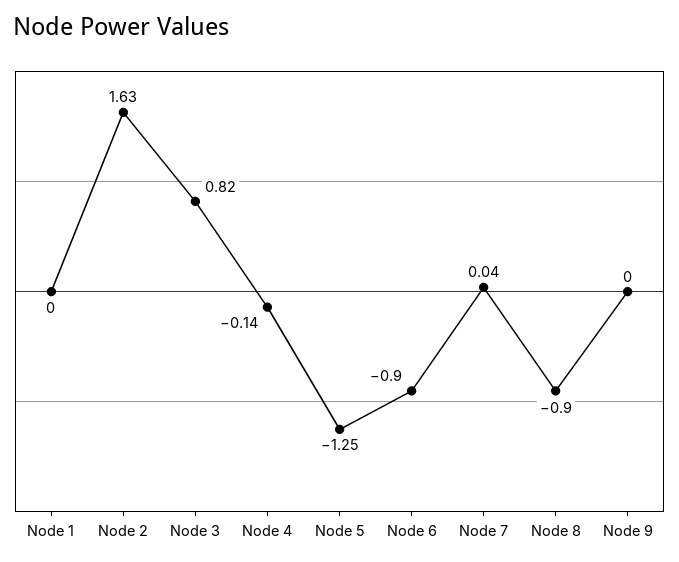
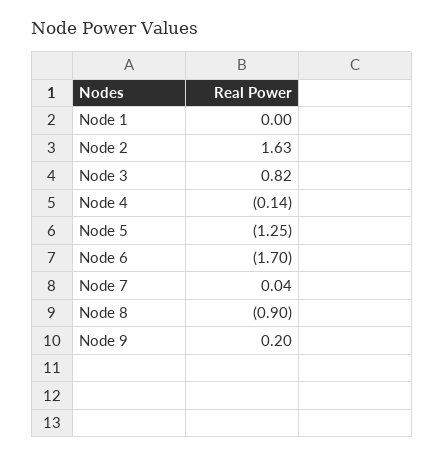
Node 6: -0.9 -> -1.7
Node 9: 0 -> 0.2

